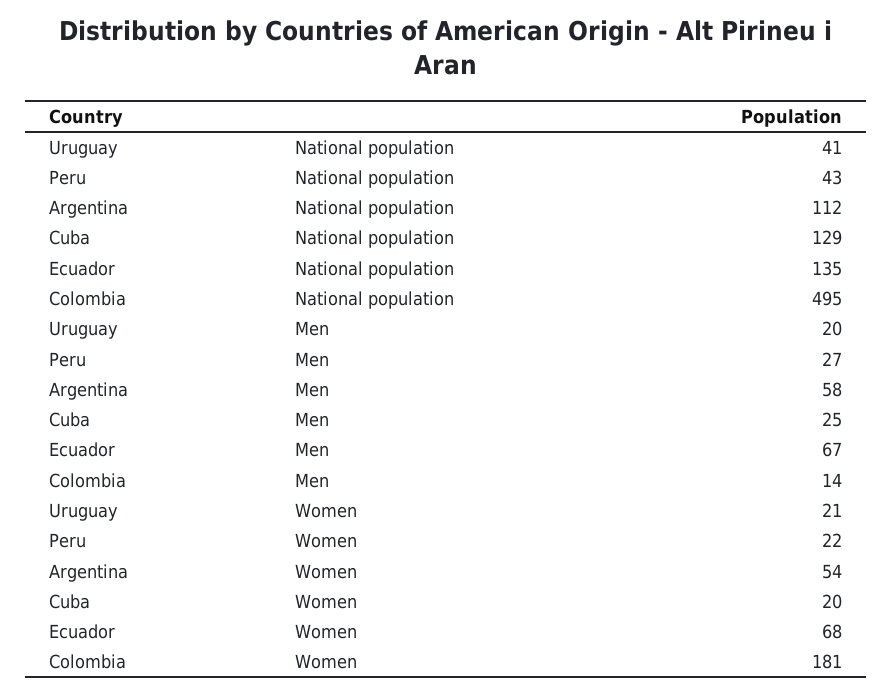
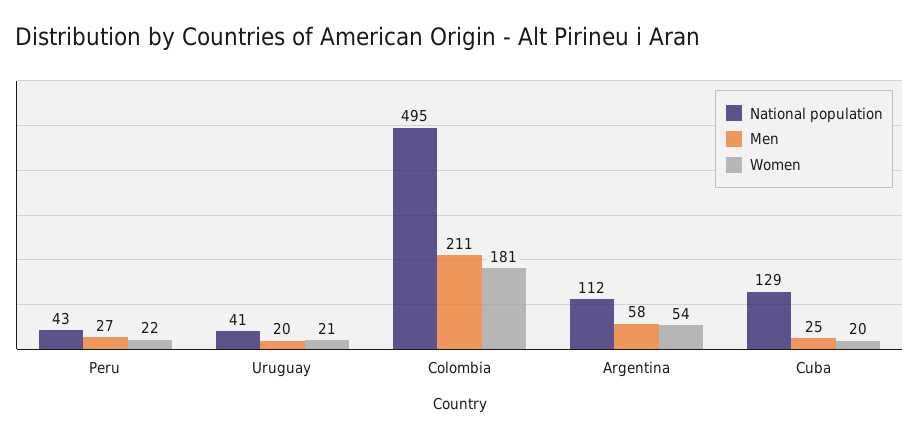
National population, Ecuador: 135 -> none
Men, Ecuador: 67 -> none
Men, Colombia: 14 -> 211
Women, Ecuador: 68 -> none

